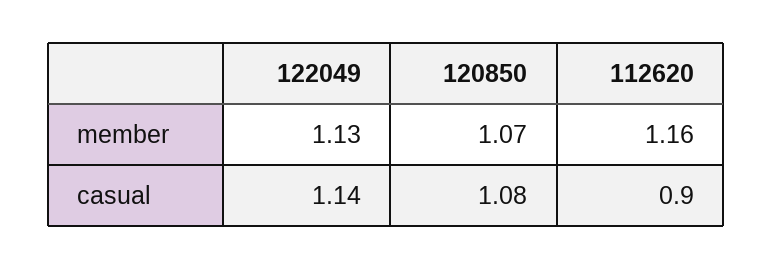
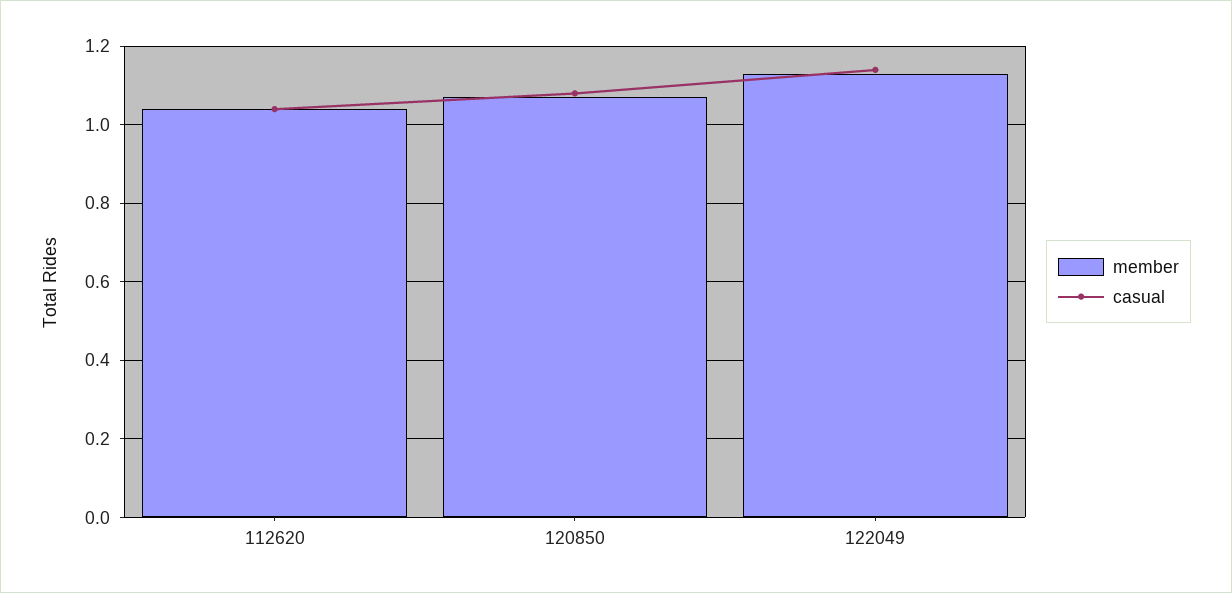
member, 112620: 1.16 -> 1.05
casual, 112620: 0.9 -> 1.05

